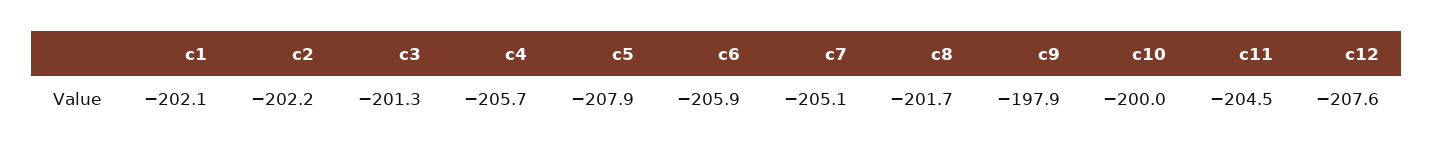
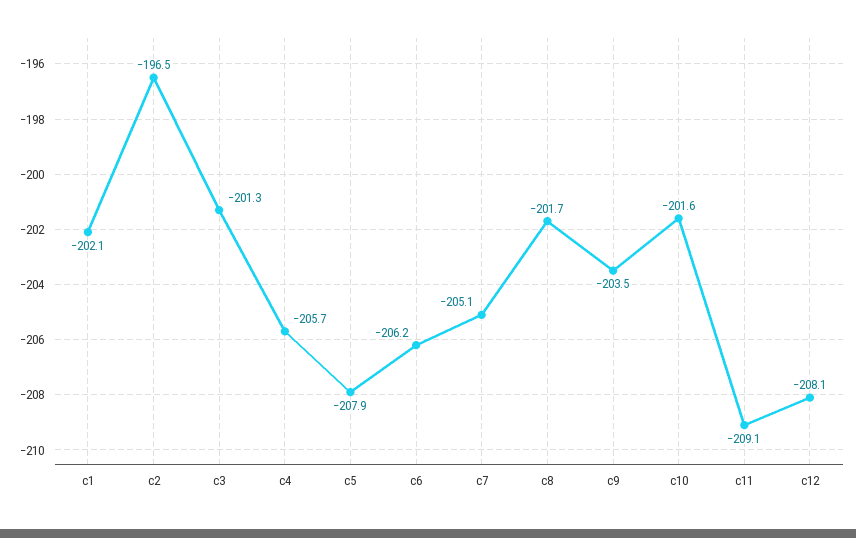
c2: -202.2 -> -196.5
c6: -205.9 -> -206.2
c9: -197.9 -> -203.5
c10: -200 -> -201.6
c11: -204.5 -> -209.1
c12: -207.6 -> -208.1

